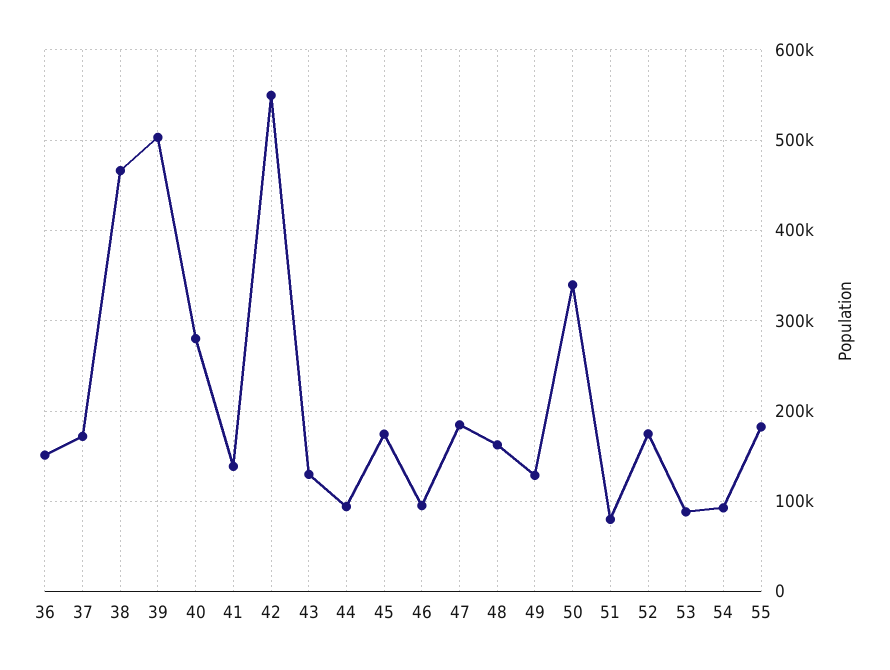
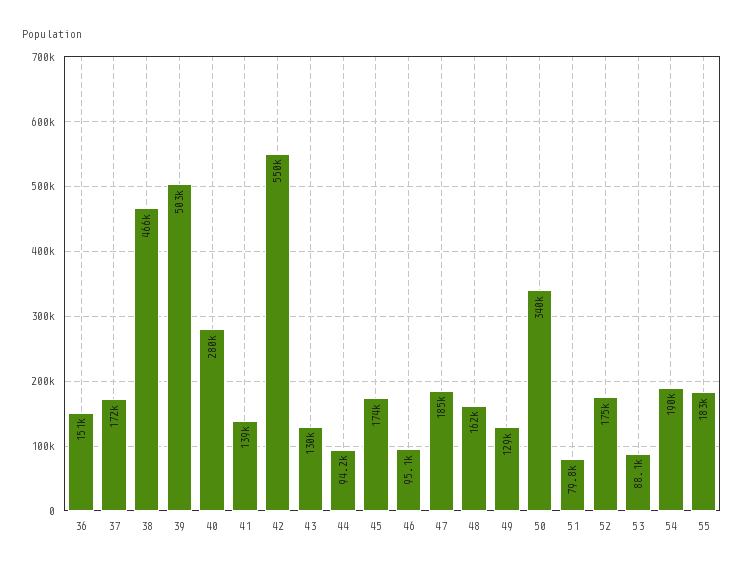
54: 90000 -> 190000

